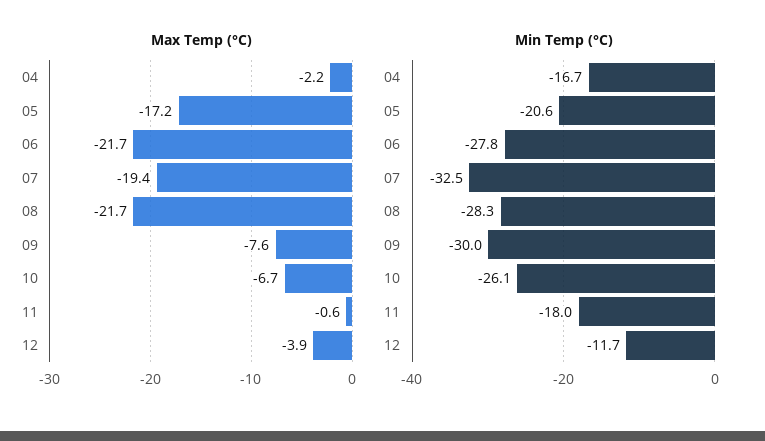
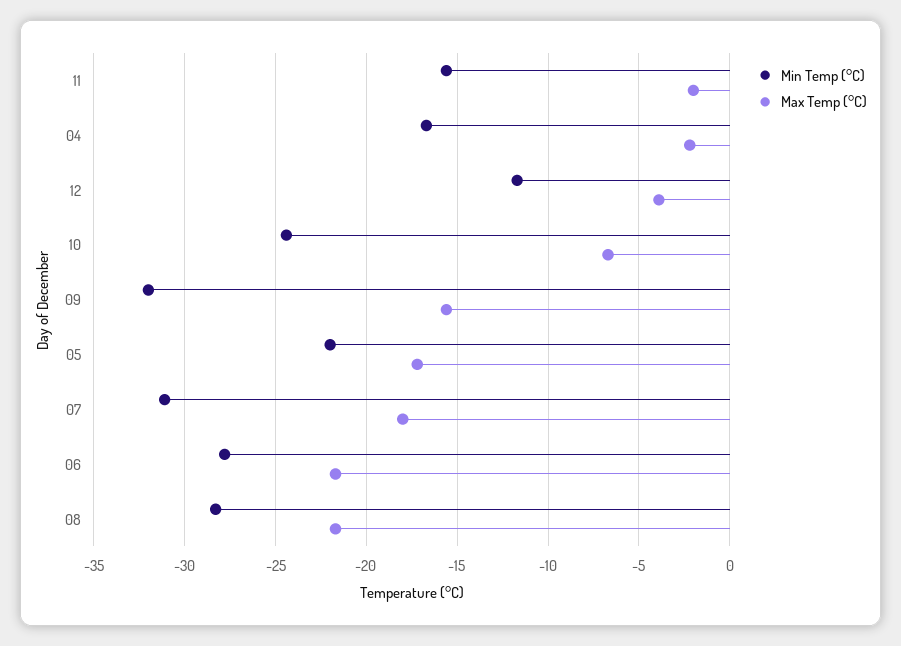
Max Temp (°C), 07: -19.4 -> -18
Max Temp (°C), 09: -7.6 -> -15.5
Max Temp (°C), 11: -0.6 -> -2
Min Temp (°C), 05: -20.6 -> -22
Min Temp (°C), 07: -32.5 -> -31
Min Temp (°C), 09: -30 -> -32
Min Temp (°C), 10: -26.1 -> -24.5
Min Temp (°C), 11: -18 -> -15.5

